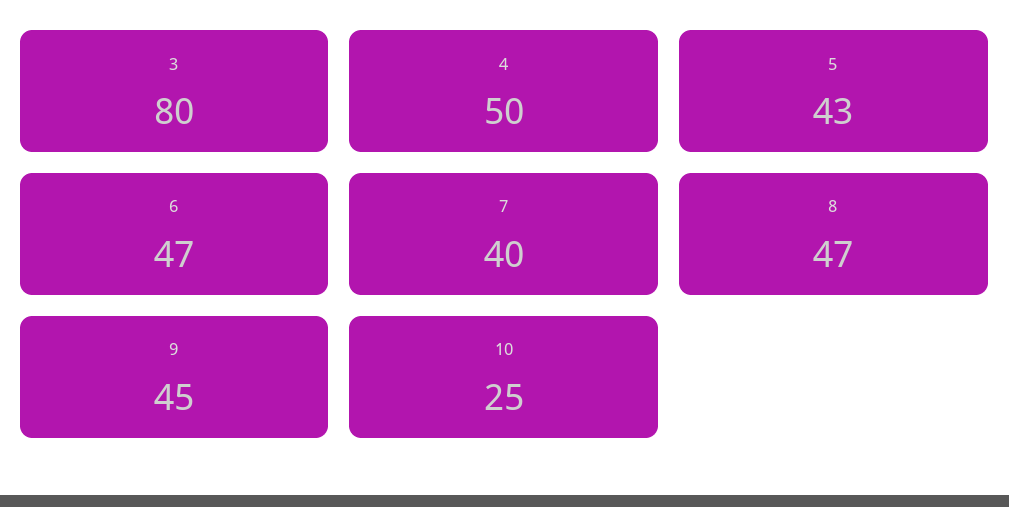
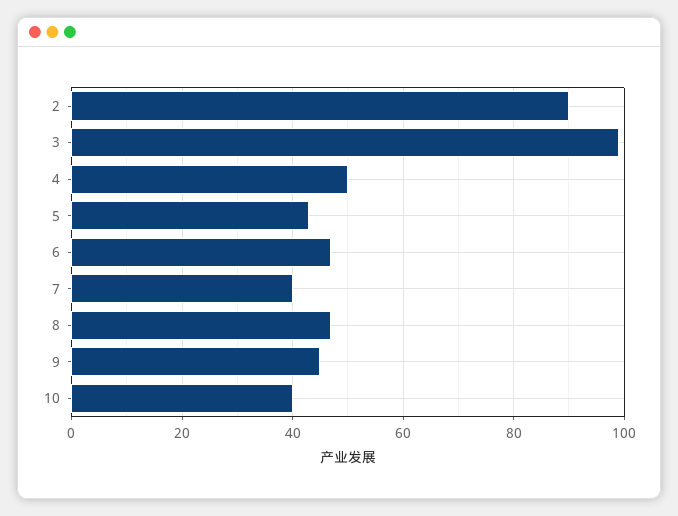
3: 80 -> 100
10: 25 -> 40
2: none -> 90

